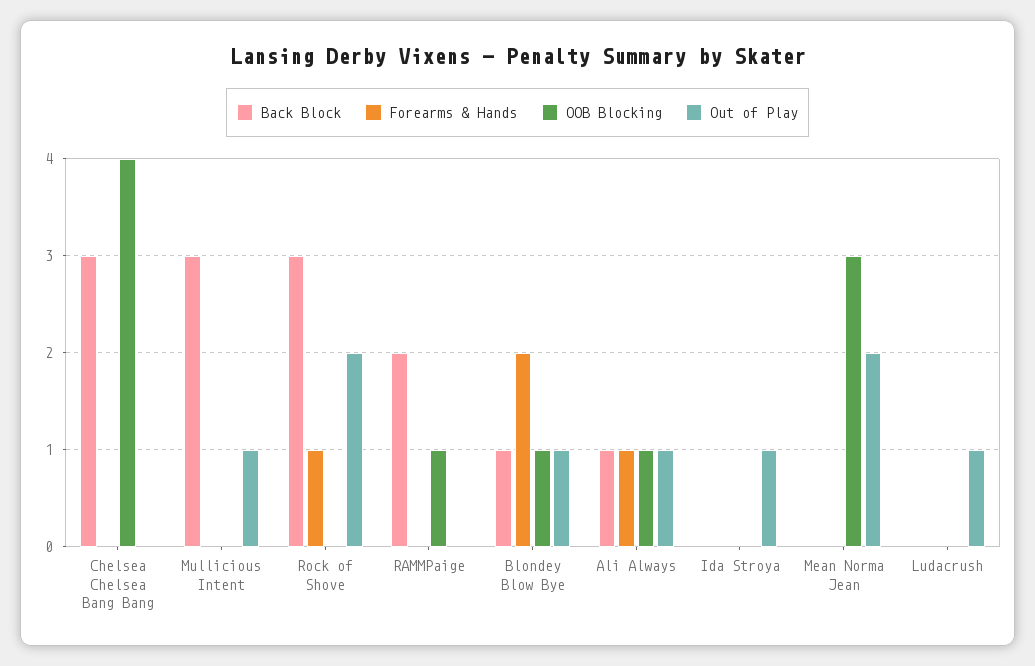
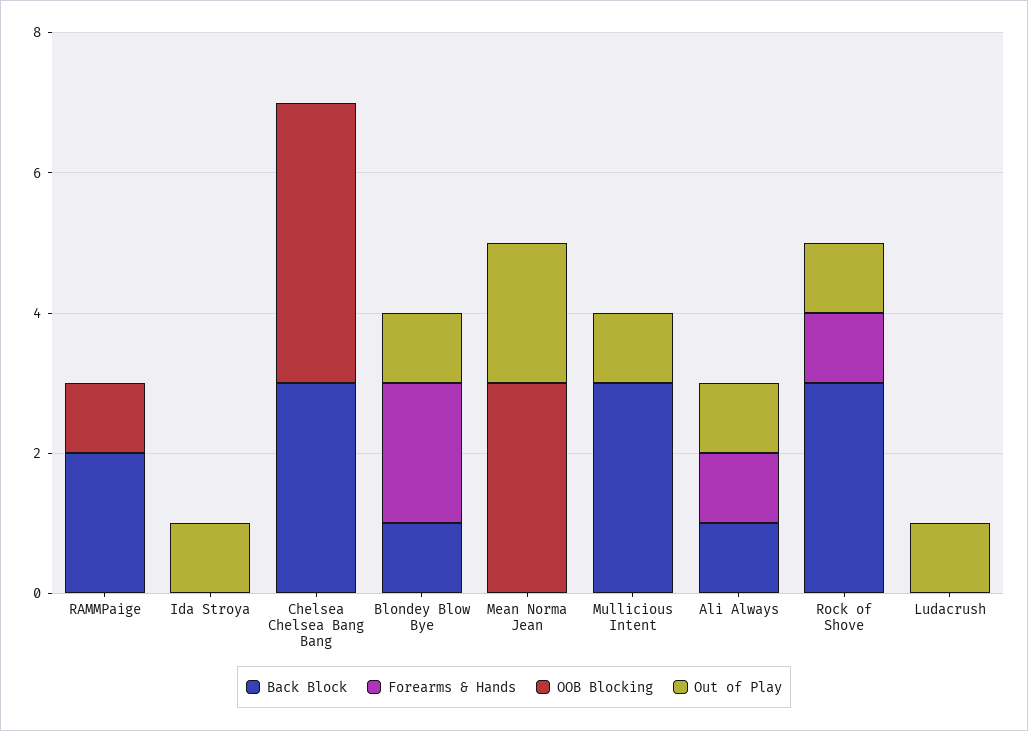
Out of Play, Rock of Shove: 2 -> 1
OOB Blocking, Blondey Blow Bye: 1 -> 0
OOB Blocking, Ali Always: 1 -> 0

